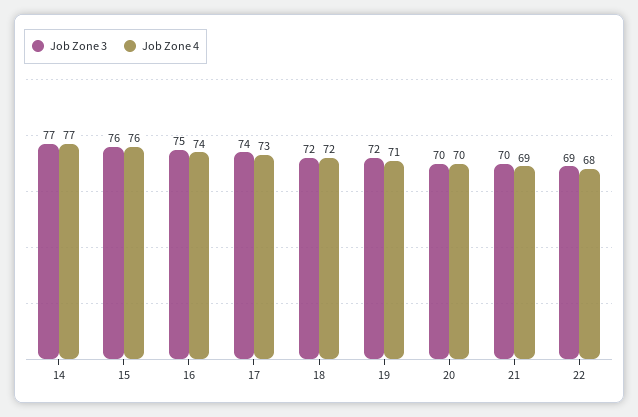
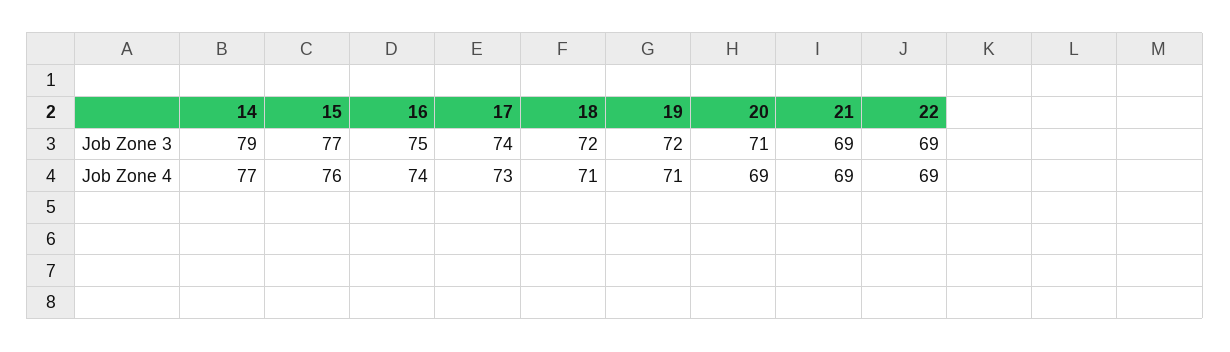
Job Zone 3, 14: 77 -> 79
Job Zone 3, 15: 76 -> 77
Job Zone 4, 18: 72 -> 71
Job Zone 3, 20: 70 -> 71
Job Zone 4, 20: 70 -> 69
Job Zone 3, 21: 70 -> 69
Job Zone 4, 22: 68 -> 69

